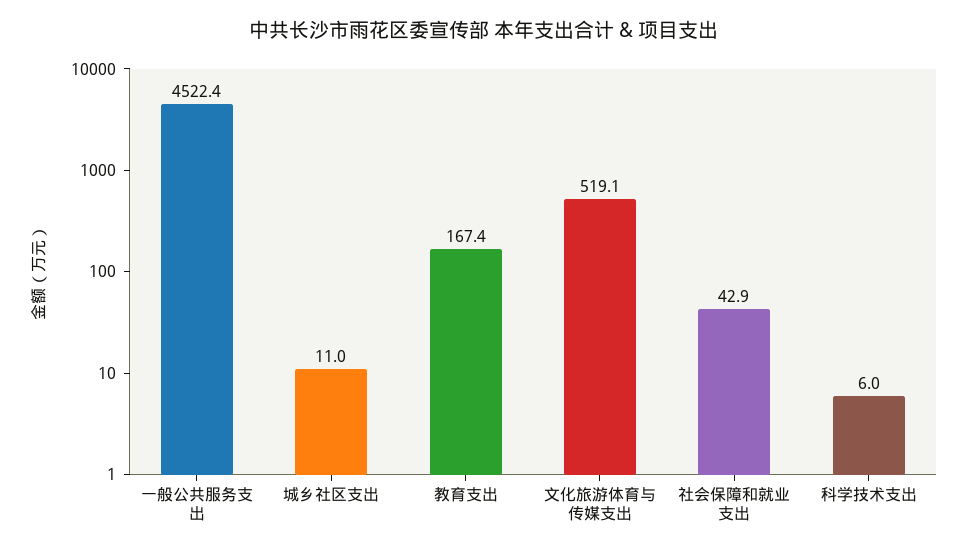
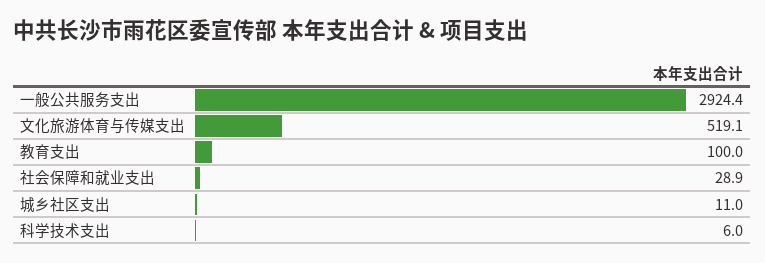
一般公共服务支出: 4522.4 -> 2924.4
教育支出: 167.4 -> 100
社会保障和就业支出: 42.9 -> 28.9

